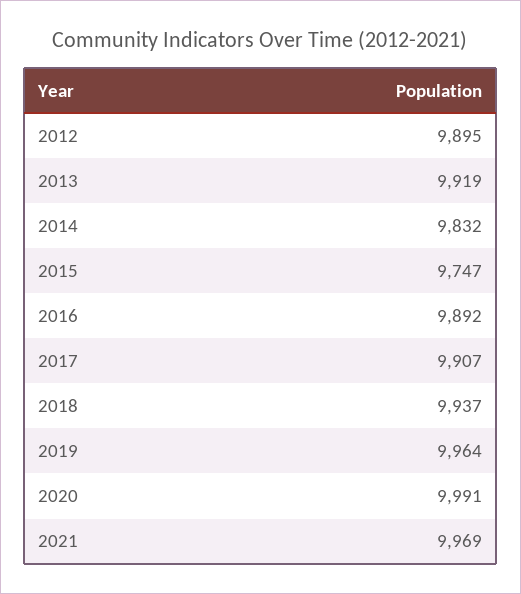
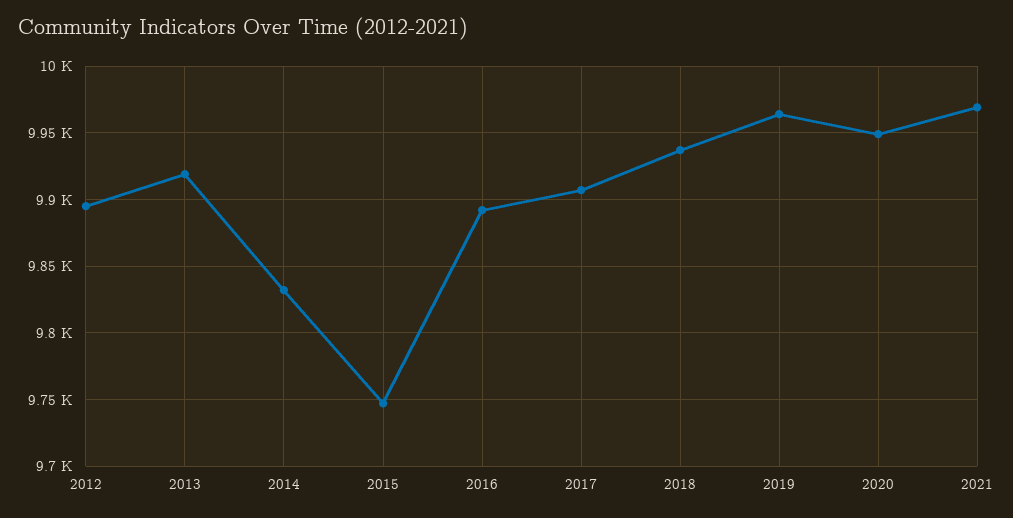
2020: 9991 -> 9950

